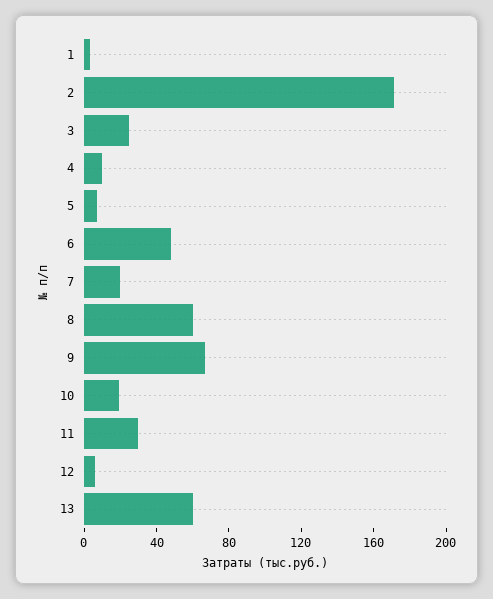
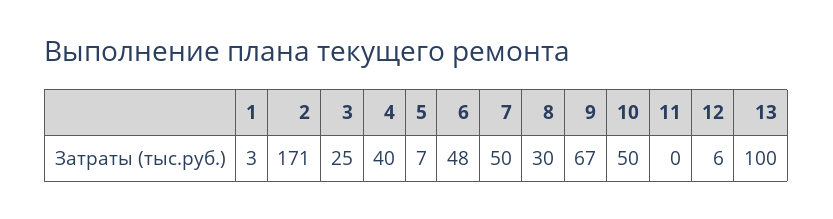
4: 10 -> 40
7: 20 -> 50
8: 60 -> 30
10: 20 -> 50
11: 30 -> 0
13: 60 -> 100

